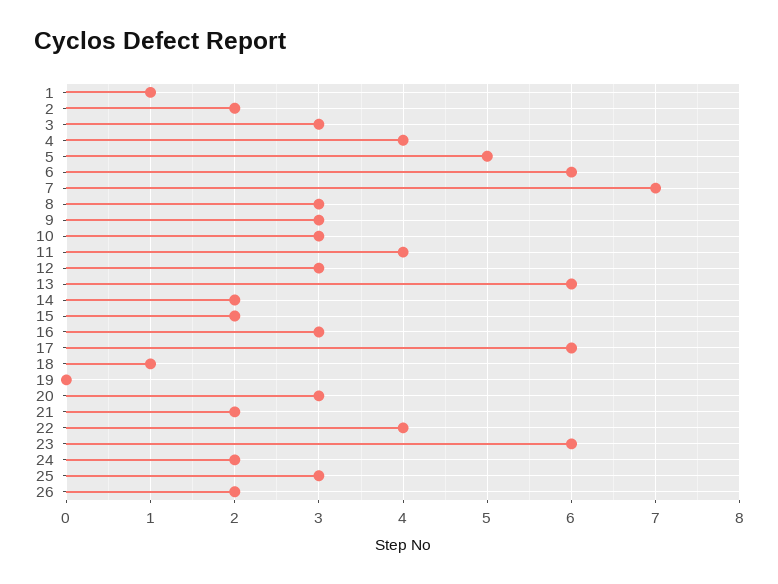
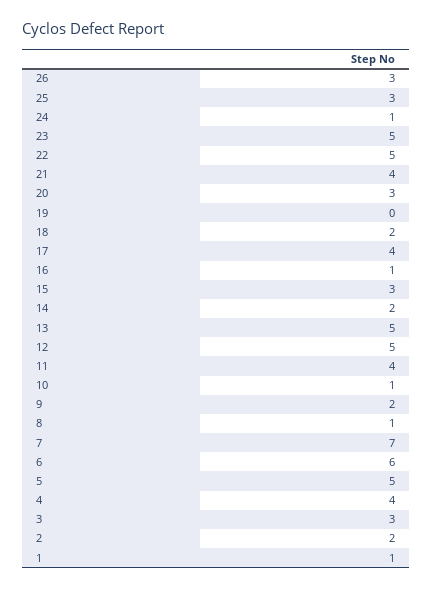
8: 3 -> 1
9: 3 -> 2
10: 3 -> 1
12: 3 -> 5
13: 6 -> 5
15: 2 -> 3
16: 3 -> 1
17: 6 -> 4
18: 1 -> 2
21: 2 -> 4
22: 4 -> 5
23: 6 -> 5
24: 2 -> 1
26: 2 -> 3

